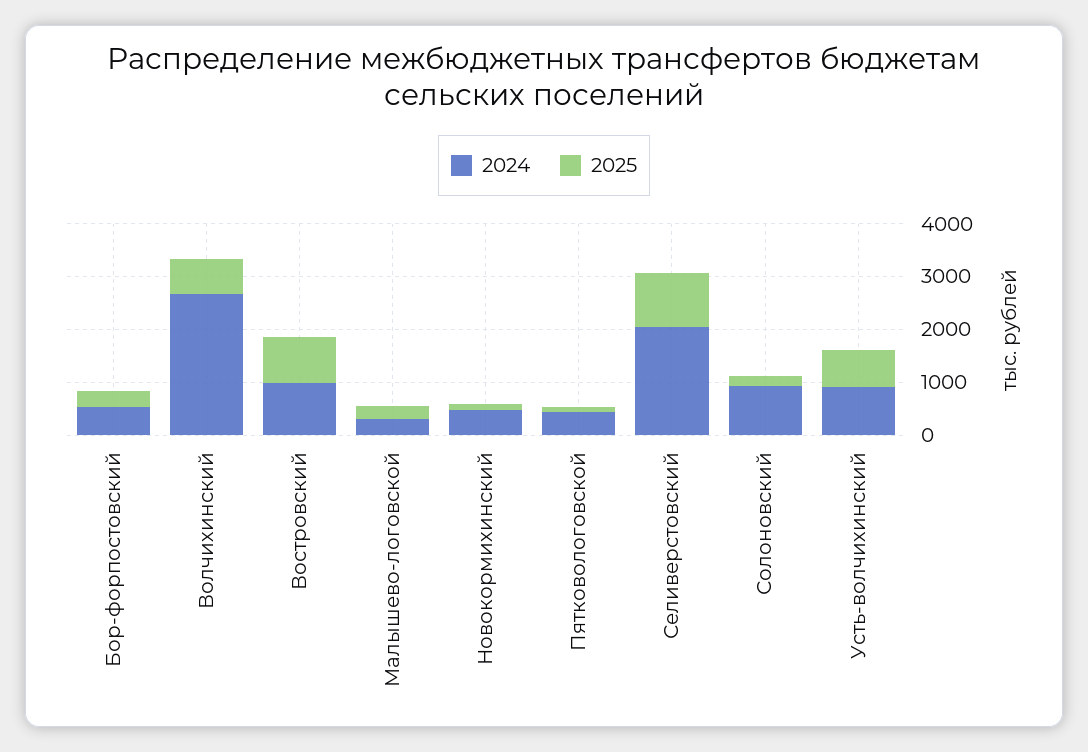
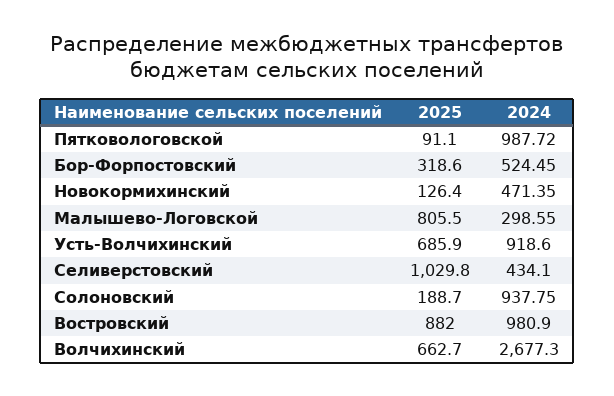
2025, Малышево-логовской: 200 -> 805.5
2024, Пятковологовской: 400 -> 987.72
2024, Селиверстовский: 2000 -> 434.1

